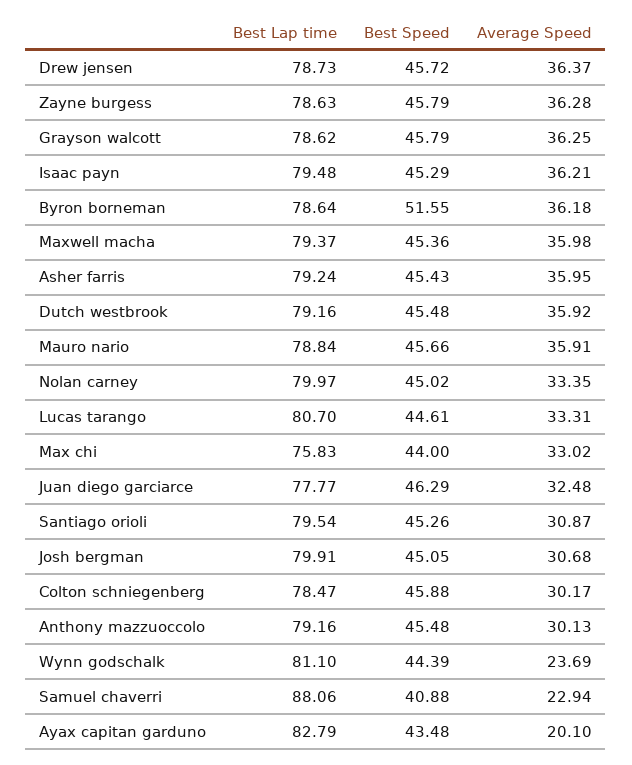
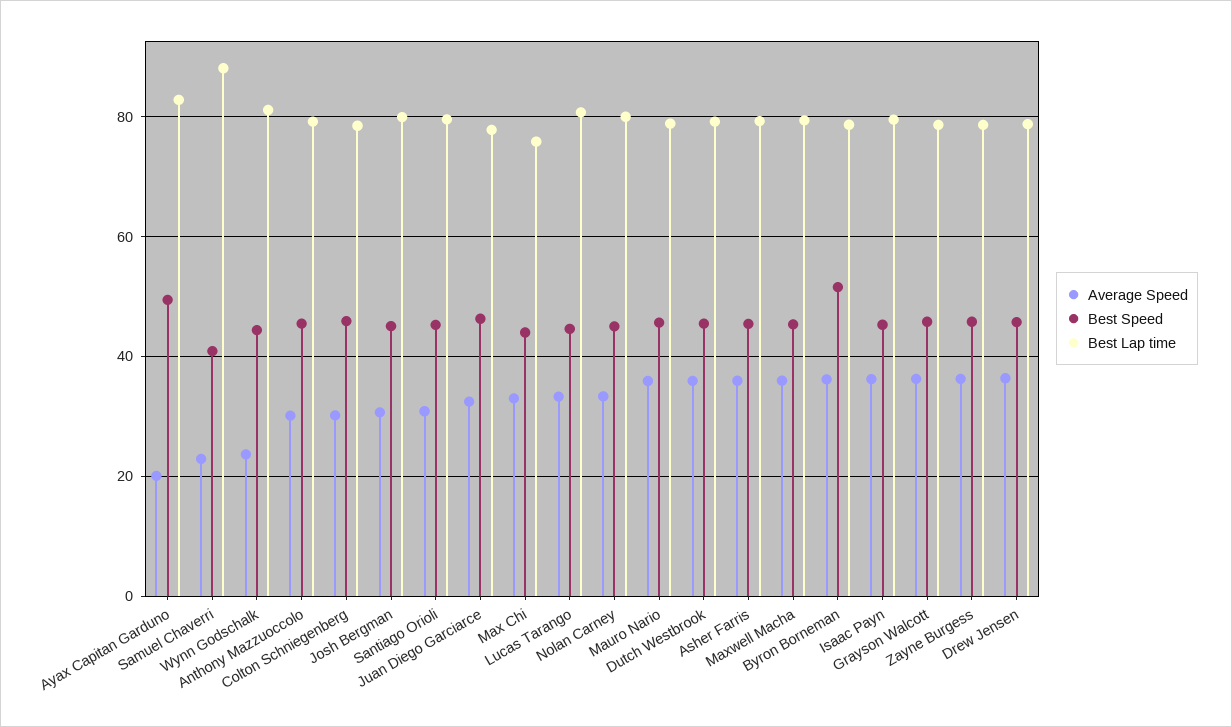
Best Speed, Ayax capitan garduno: 43.48 -> 50

